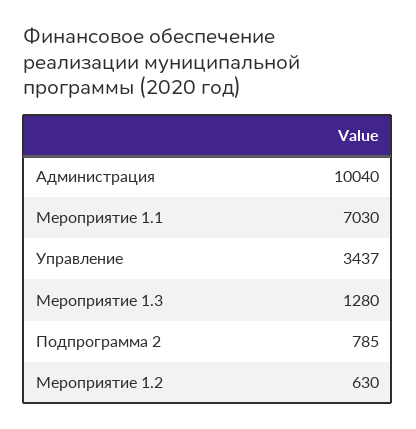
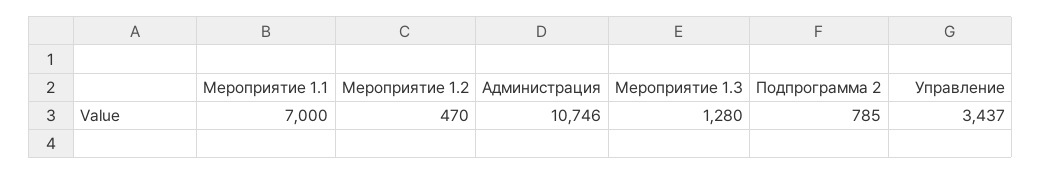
Администрация: 10040 -> 10746
Мероприятие 1.1: 7030 -> 7000
Мероприятие 1.2: 630 -> 470

